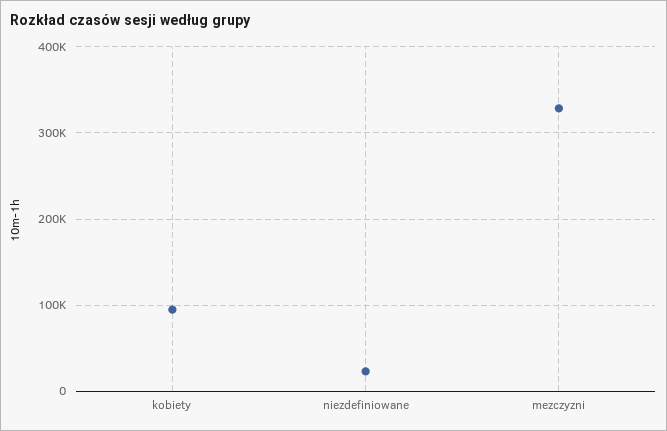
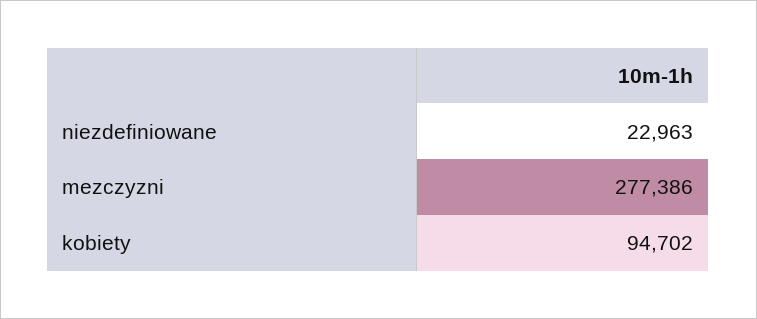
mezczyzni: 330000 -> 277386

